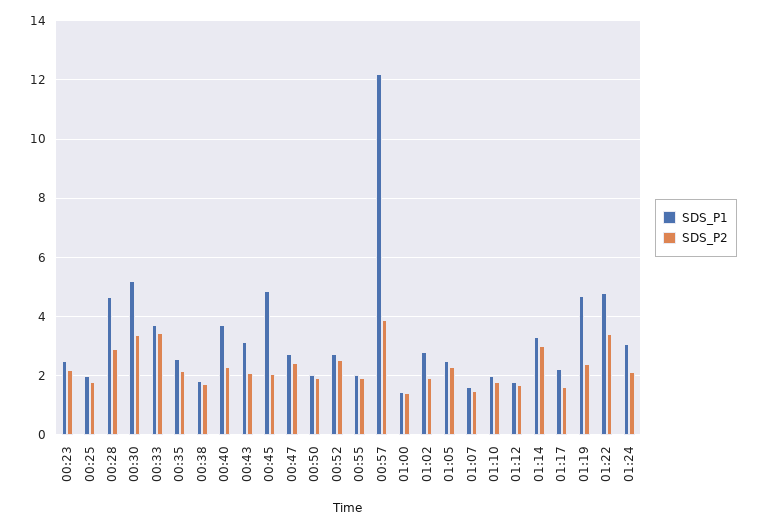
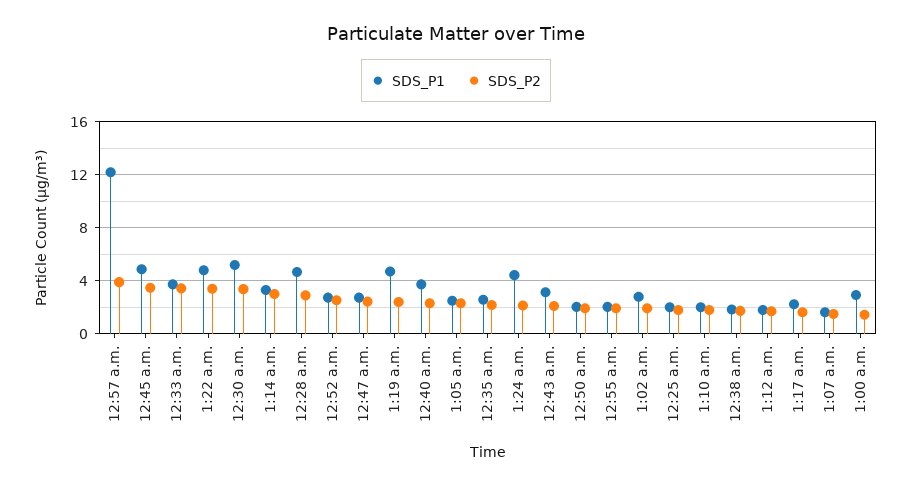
SDS_P1, 00:23: 2.5 -> none
SDS_P2, 00:23: 2.25 -> none
SDS_P2, 00:45: 2 -> 3.5
SDS_P1, 01:00: 1.5 -> 3
SDS_P1, 01:24: 3 -> 4.5

